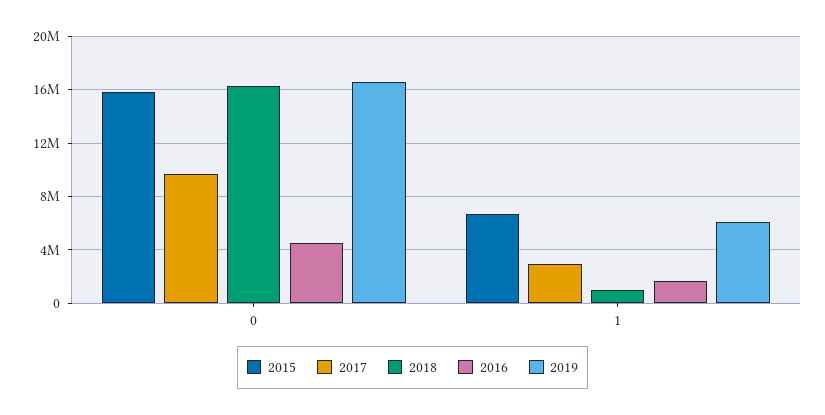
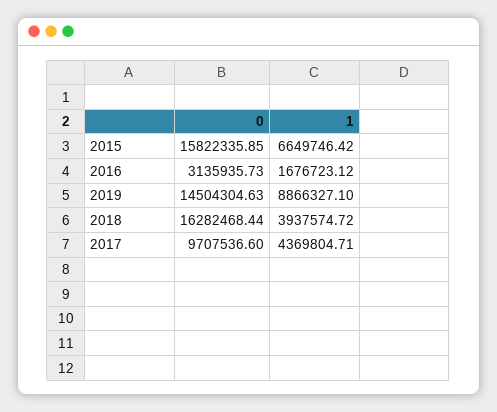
2016, 0: 4500000 -> 3135935.73
2019, 0: 16500000 -> 14504304.63
2017, 1: 3000000 -> 4369804.71
2018, 1: 1000000 -> 3937574.72
2019, 1: 6000000 -> 8866327.1

